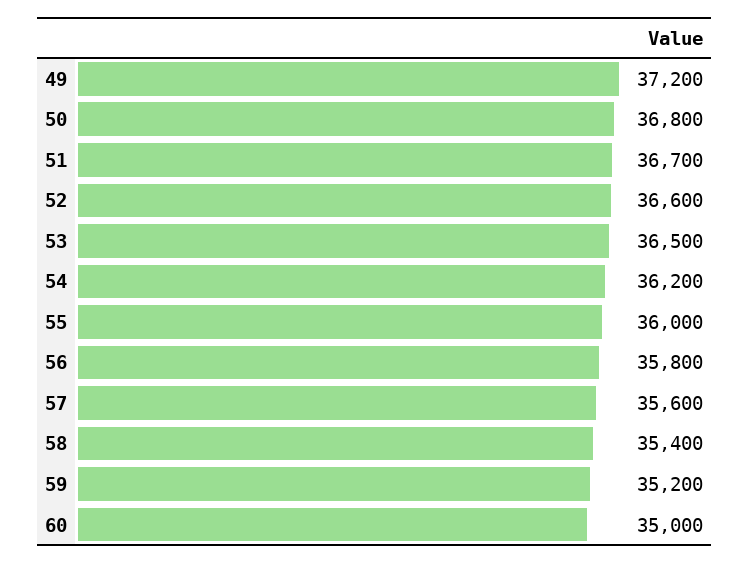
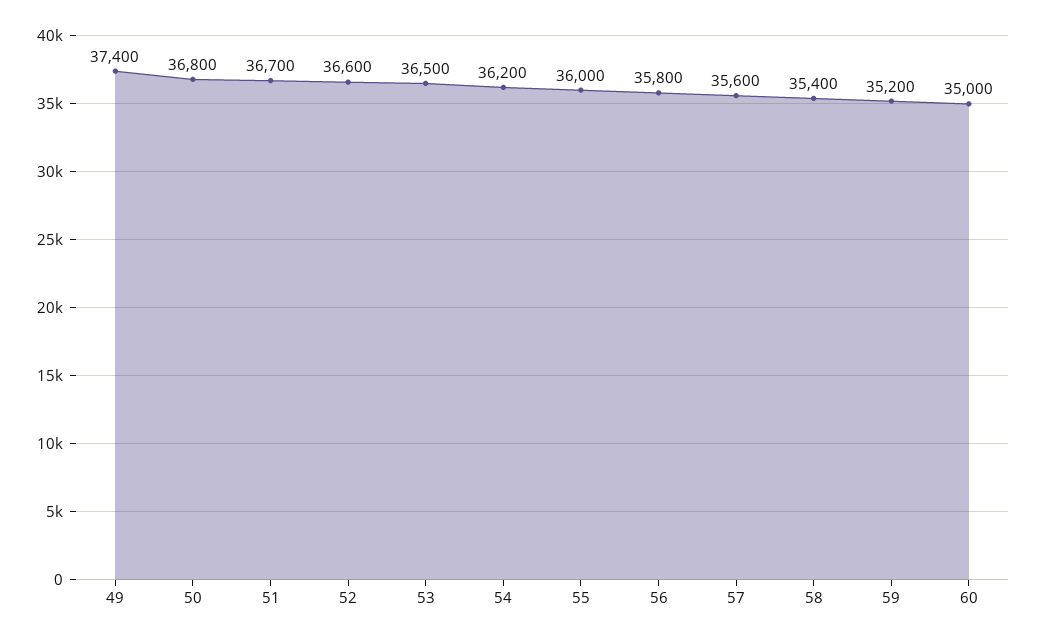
49: 37200 -> 37400

